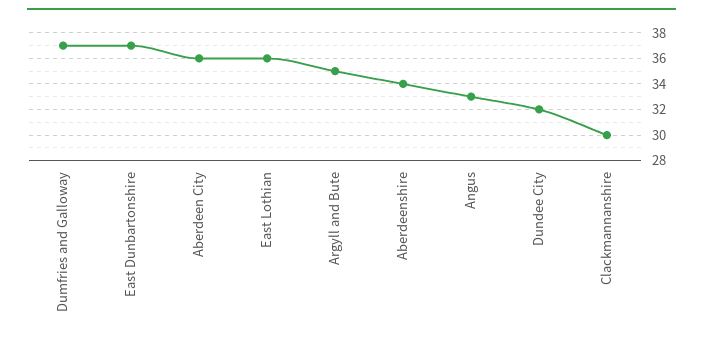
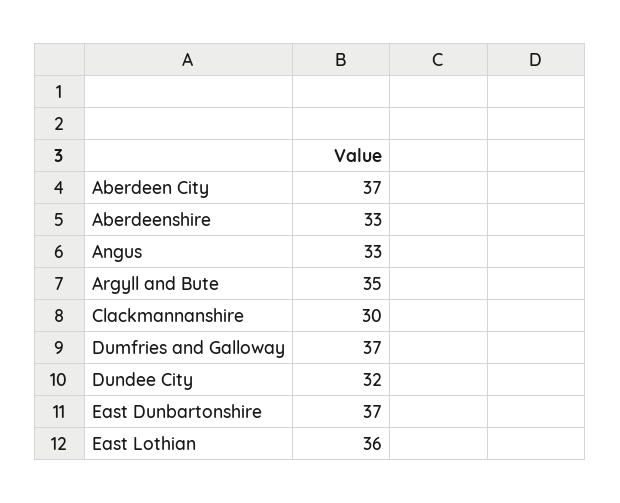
Aberdeen City: 36 -> 37
Aberdeenshire: 34 -> 33

